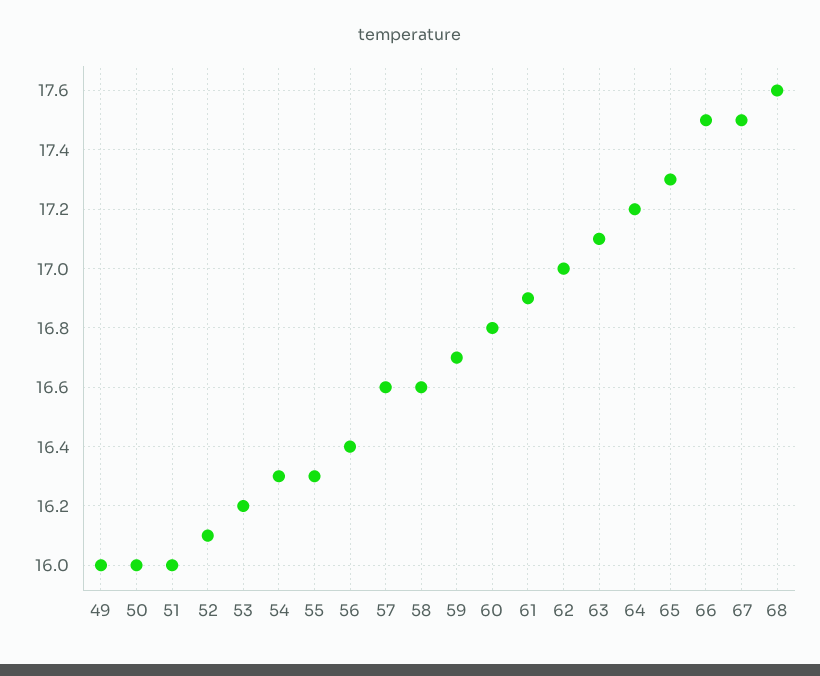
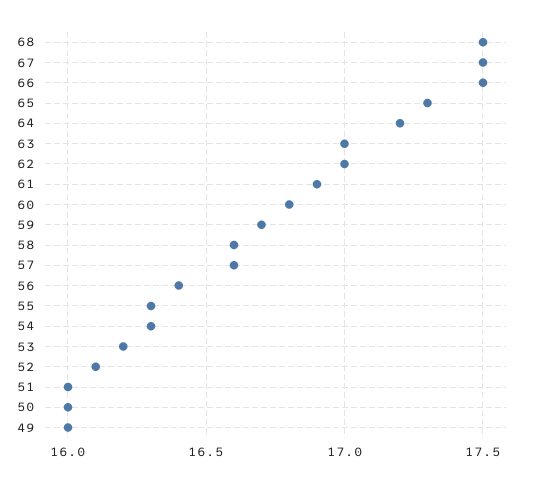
63: 17.1 -> 17
68: 17.6 -> 17.5

